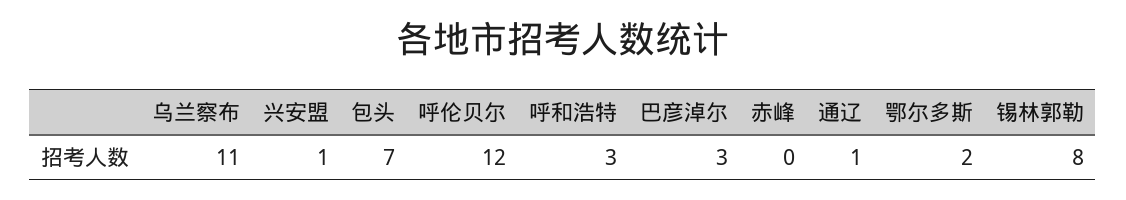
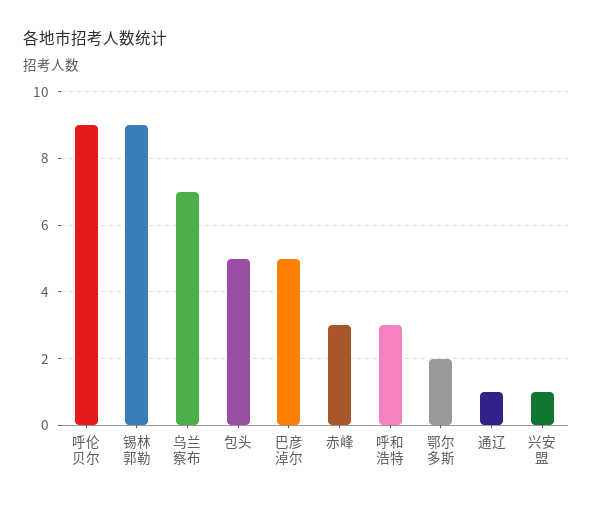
乌兰察布: 11 -> 7
包头: 7 -> 5
呼伦贝尔: 12 -> 9
巴彦淖尔: 3 -> 5
赤峰: 0 -> 3
锡林郭勒: 8 -> 9

